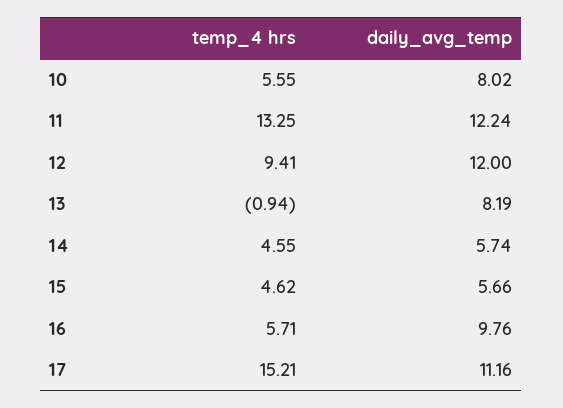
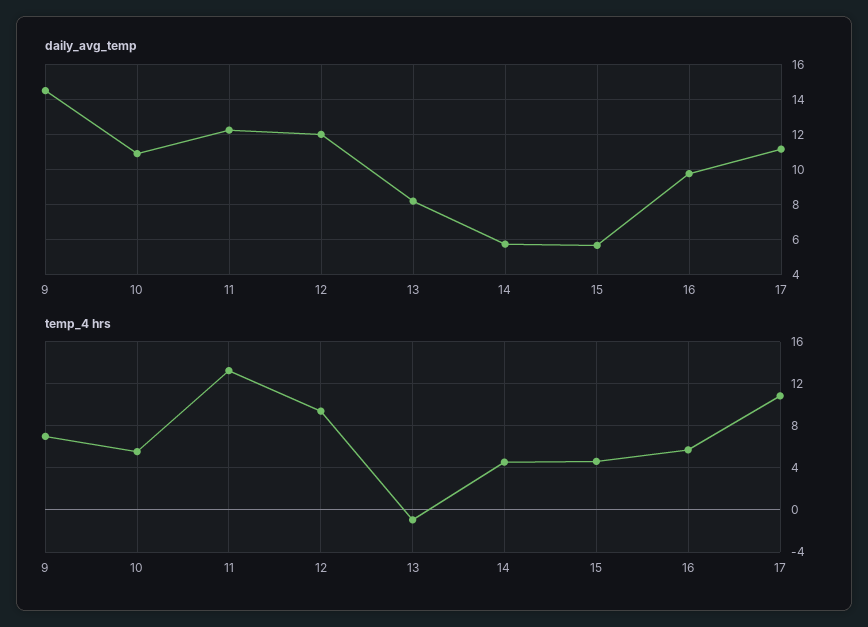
daily_avg_temp, 10: 8.02 -> 11
temp_4 hrs, 17: 15.21 -> 11
daily_avg_temp, 9: none -> 14.5
temp_4 hrs, 9: none -> 7

